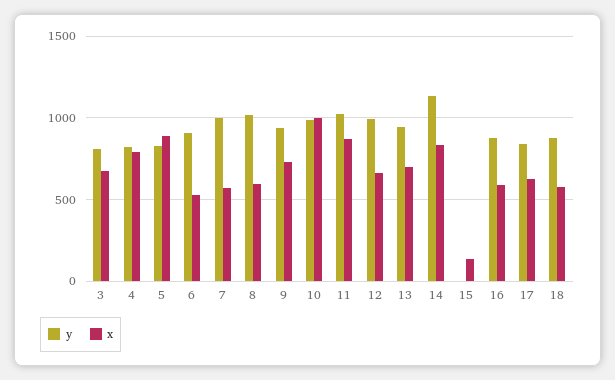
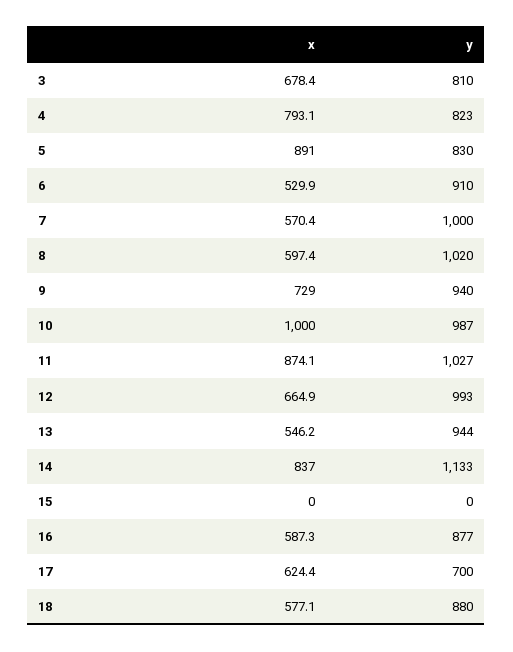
x, 13: 700 -> 546.2
x, 15: 150 -> 0
y, 17: 850 -> 700

